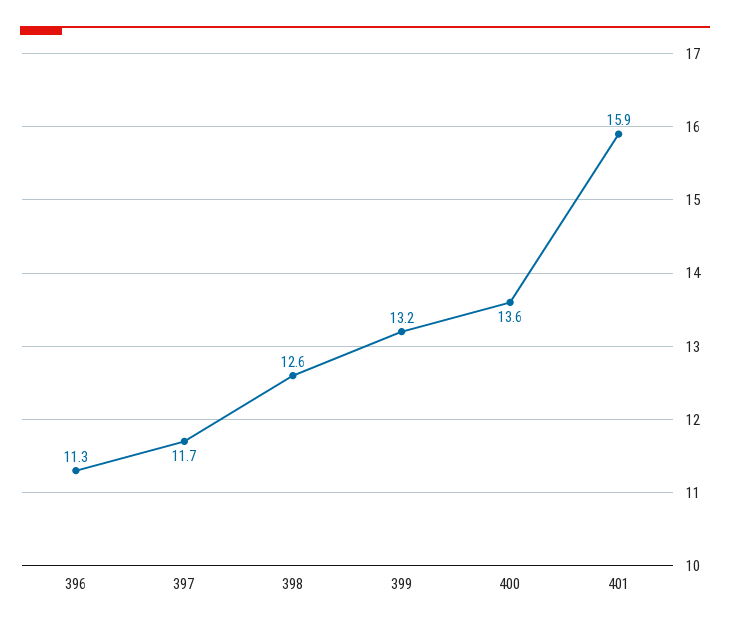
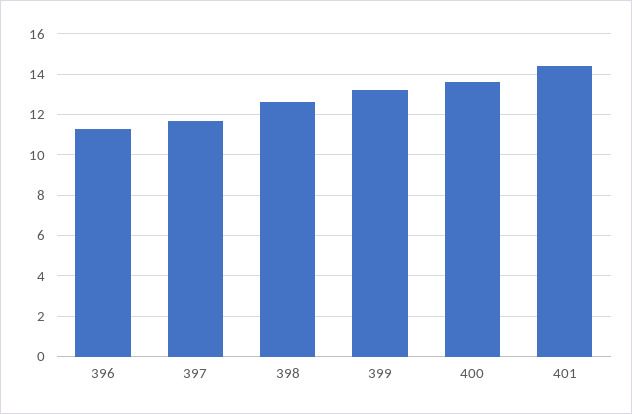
401: 15.9 -> 14.5

